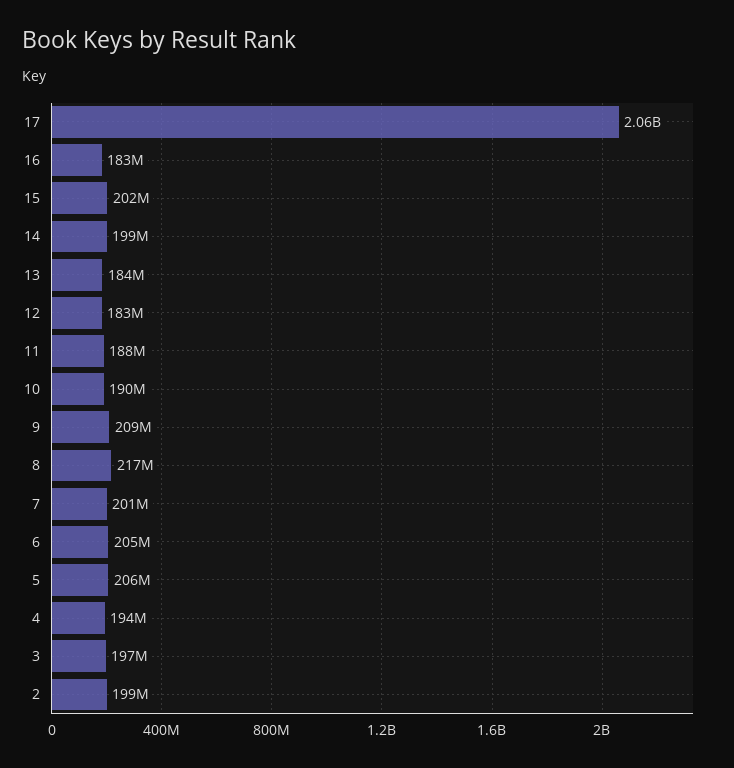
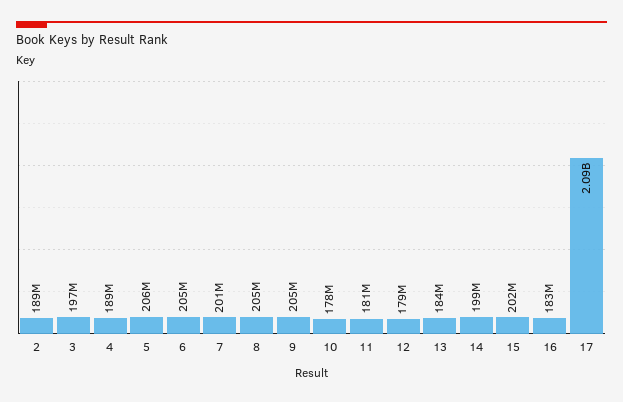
17: 2060000000 -> 2090000000
12: 183000000 -> 179000000
11: 188000000 -> 181000000
10: 190000000 -> 178000000
9: 209000000 -> 205000000
8: 217000000 -> 205000000
4: 194000000 -> 189000000
2: 199000000 -> 189000000

